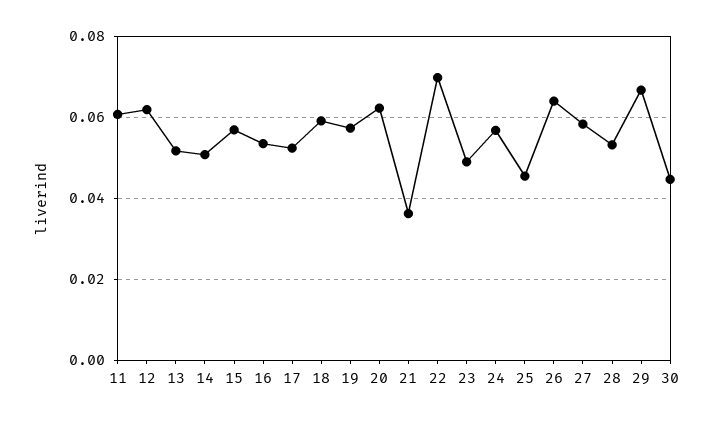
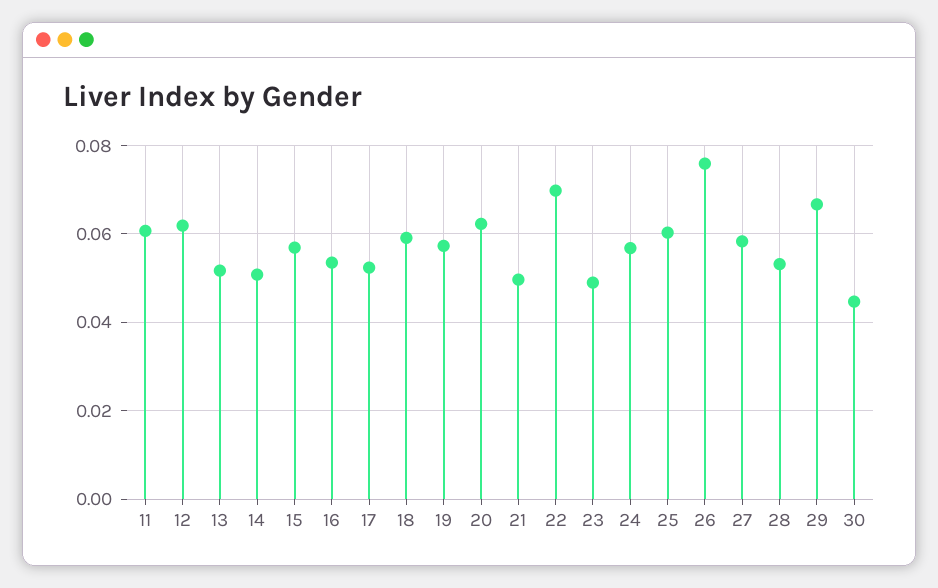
21: 0.036 -> 0.05
25: 0.046 -> 0.06
26: 0.064 -> 0.076

